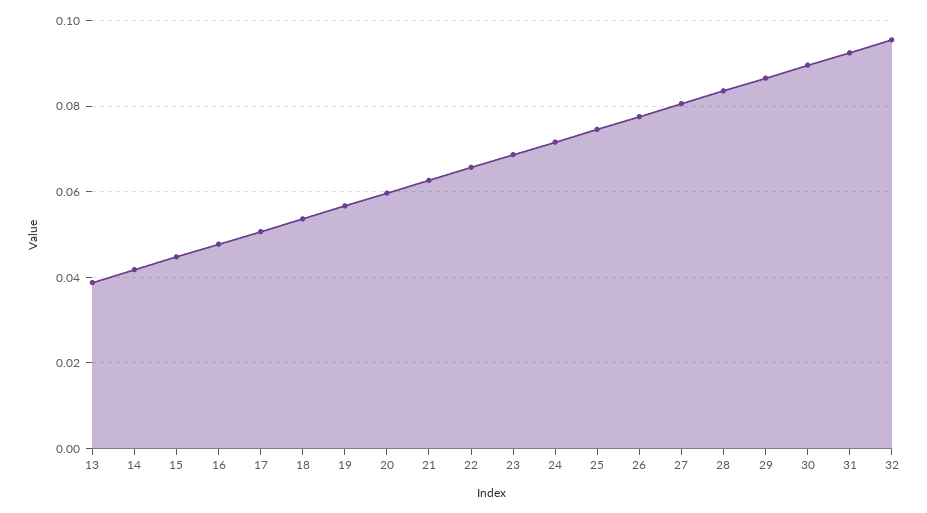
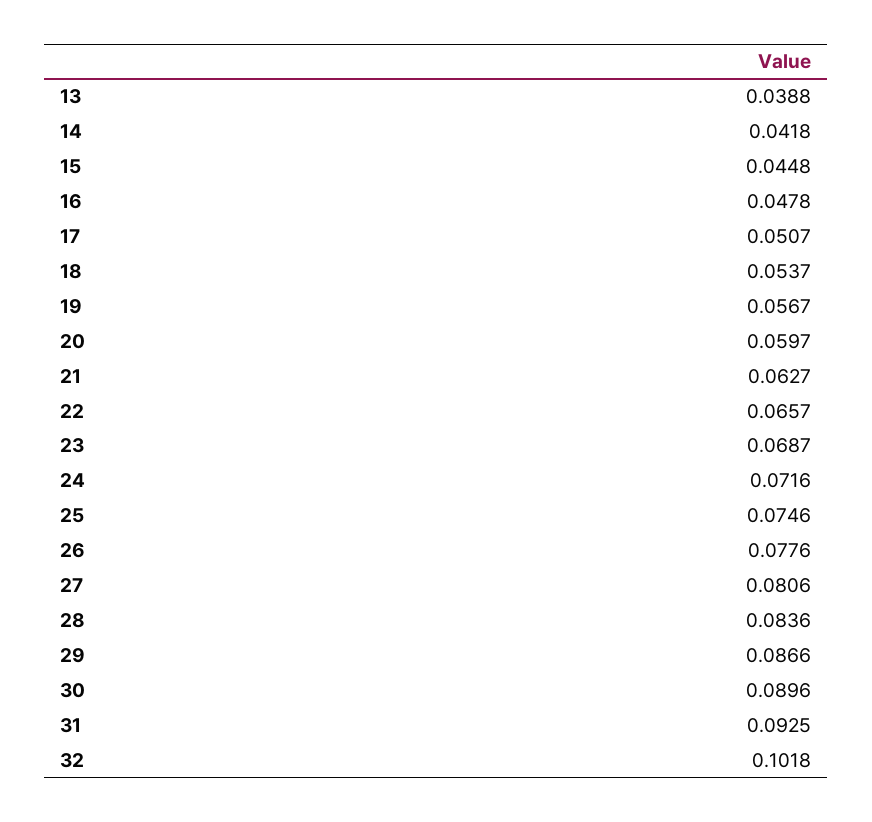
32: 0.096 -> 0.1018

